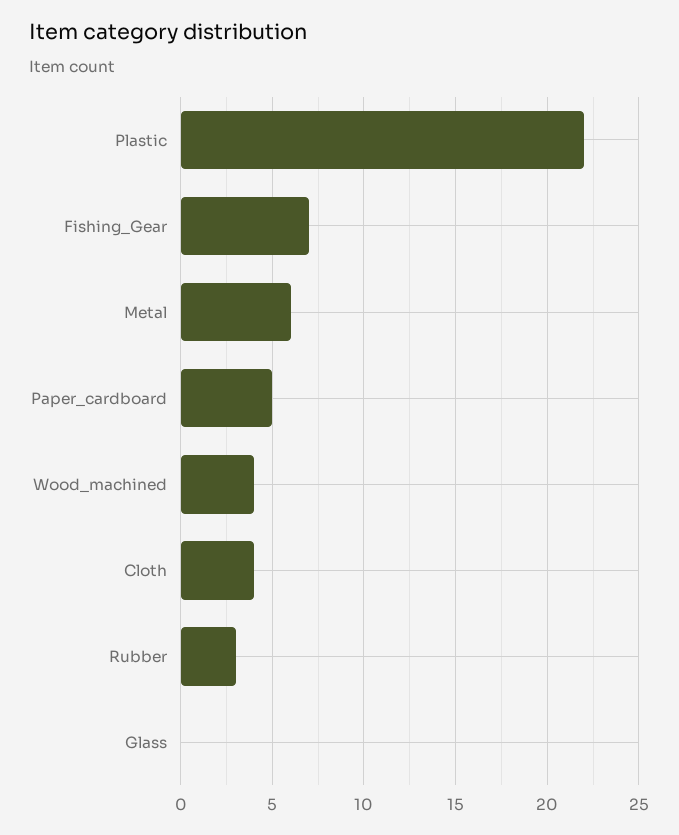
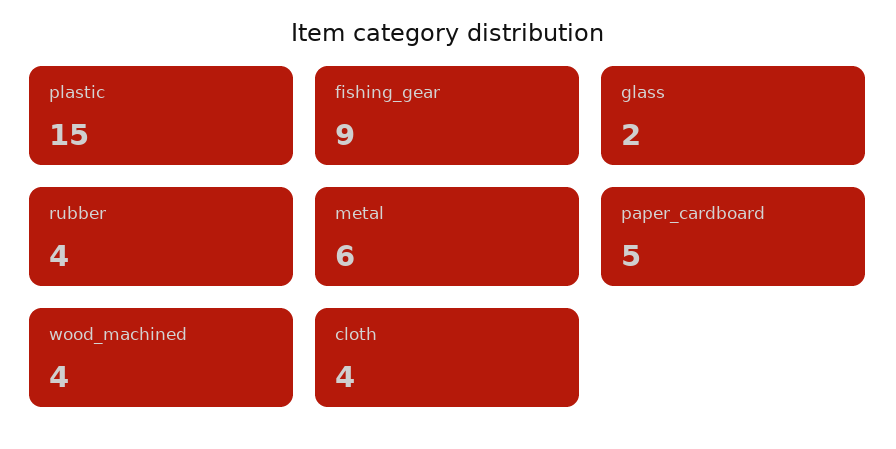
Plastic: 22 -> 15
Fishing_Gear: 7 -> 9
Rubber: 3 -> 4
Glass: 0 -> 2

